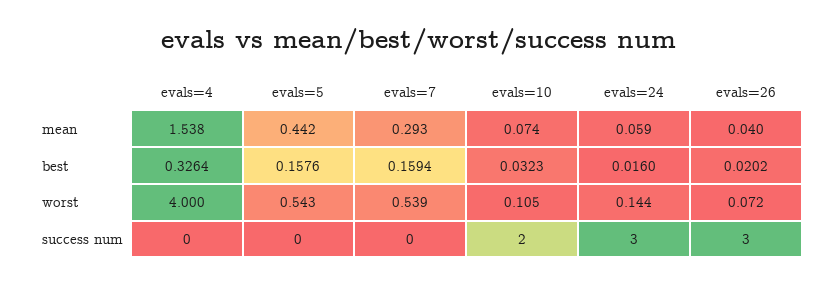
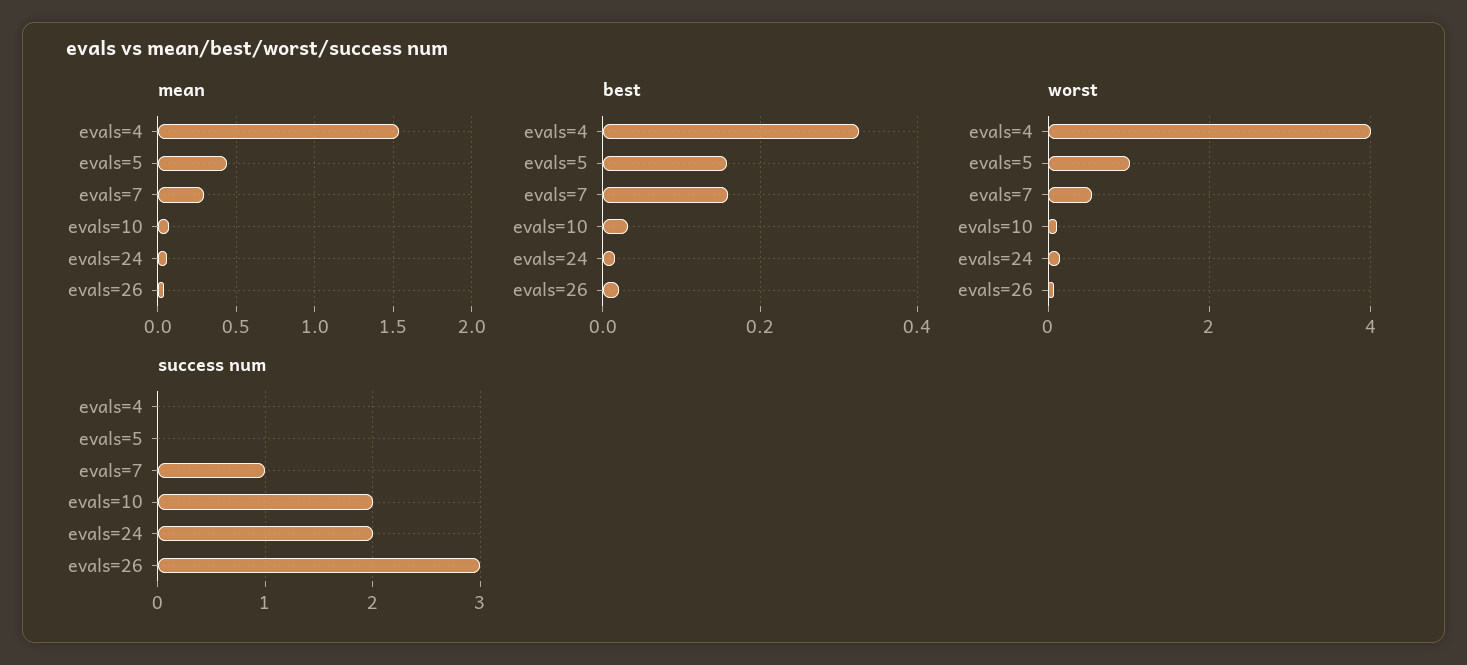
worst, evals=5: 0.543 -> 1
success num, evals=7: 0 -> 1
success num, evals=24: 3 -> 2

